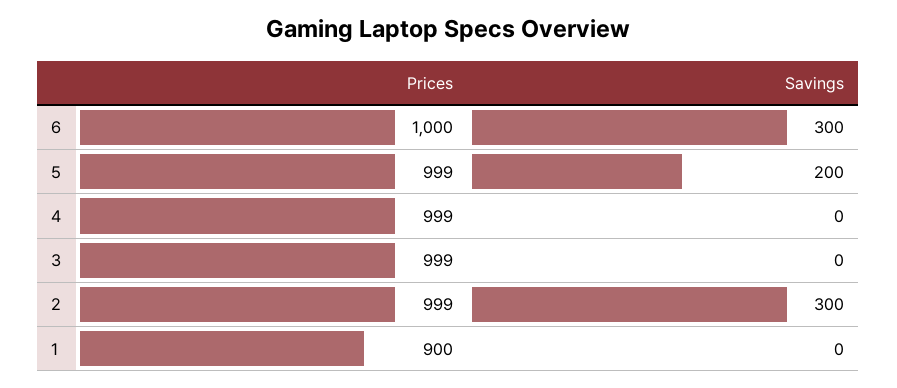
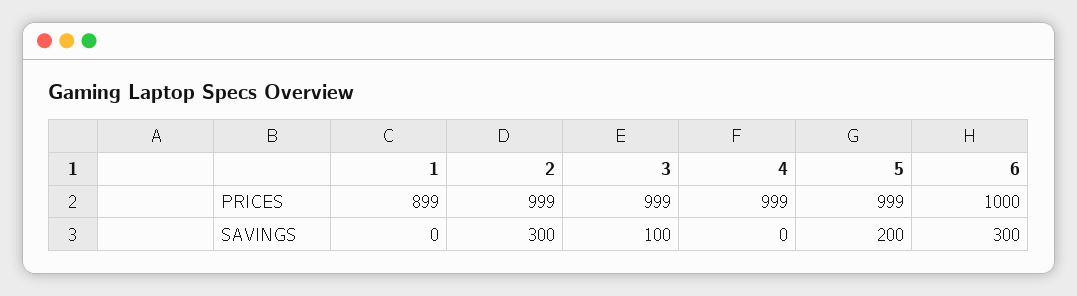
Savings, 3: 0 -> 100
Prices, 1: 900 -> 899

